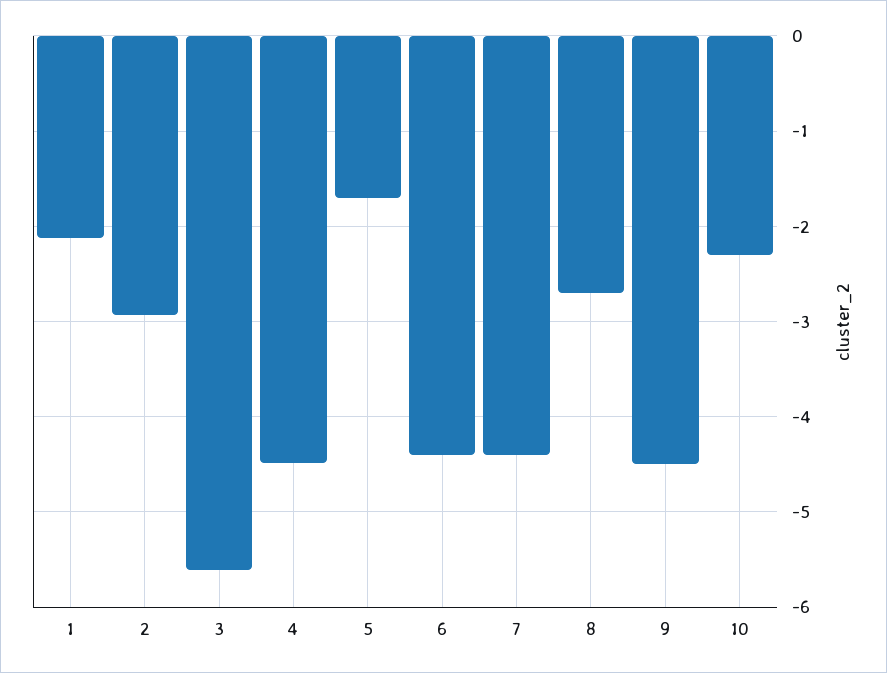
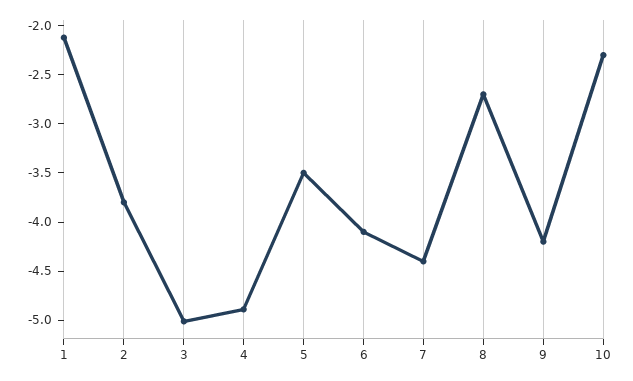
2: -2.9 -> -3.8
3: -5.6 -> -5
4: -4.5 -> -4.9
5: -1.7 -> -3.5
6: -4.4 -> -4.1
9: -4.5 -> -4.2

